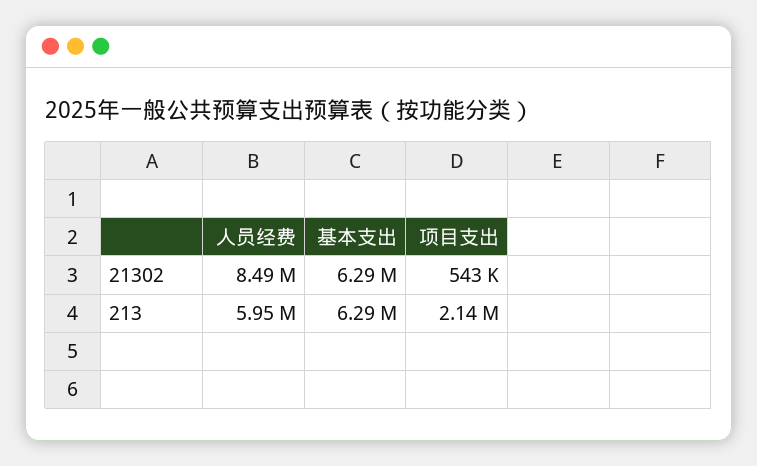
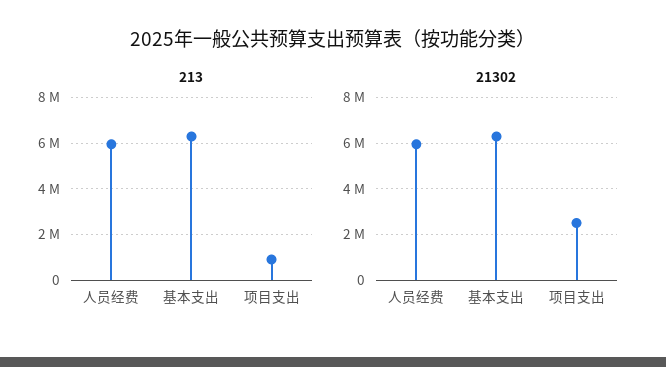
21302, 人员经费: 8490000 -> 6000000
21302, 项目支出: 543000 -> 2500000
213, 项目支出: 2140000 -> 1000000

